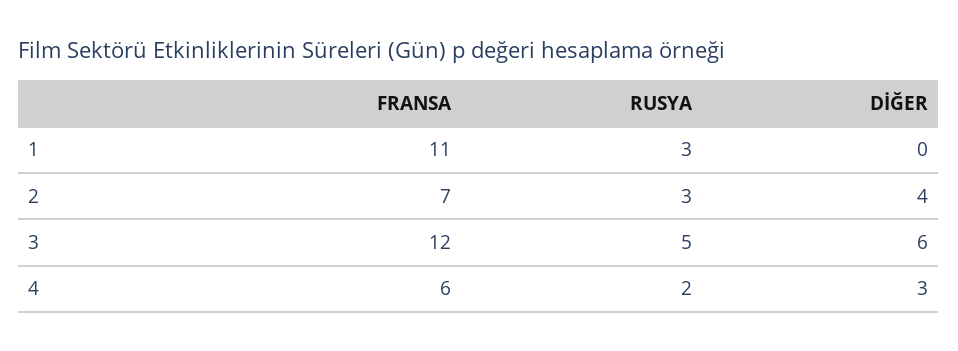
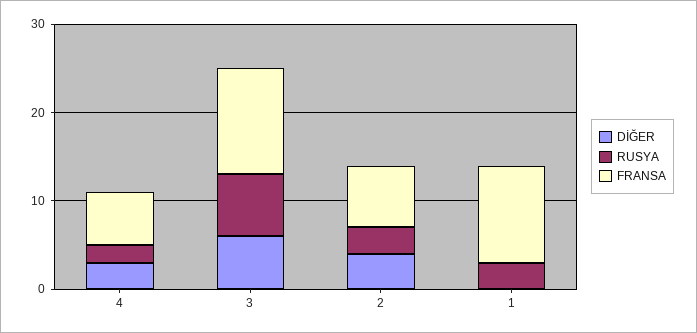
RUSYA, 3: 5 -> 7

